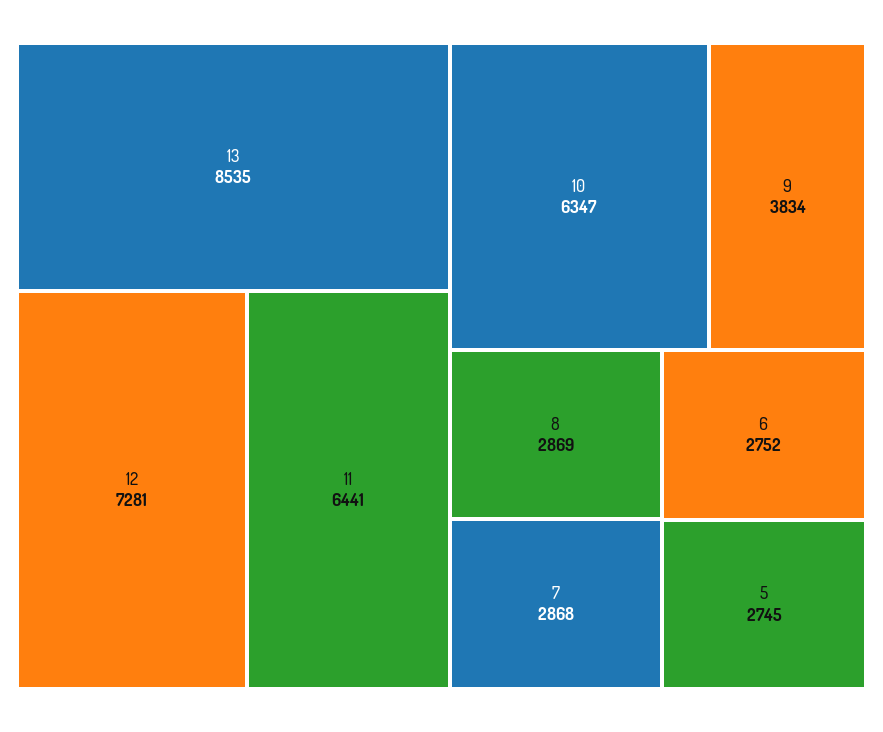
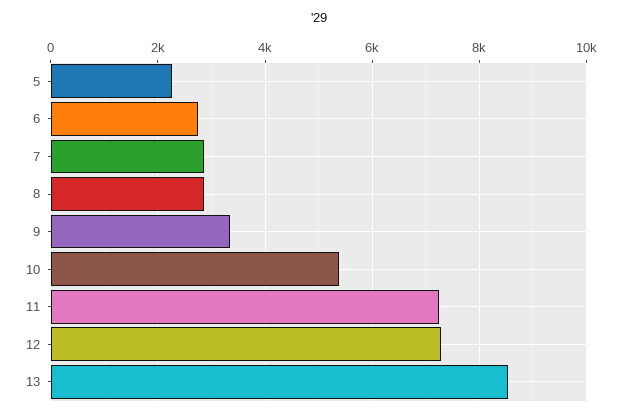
11: 6441 -> 7200
10: 6347 -> 5400
9: 3834 -> 3400
5: 2745 -> 2200

